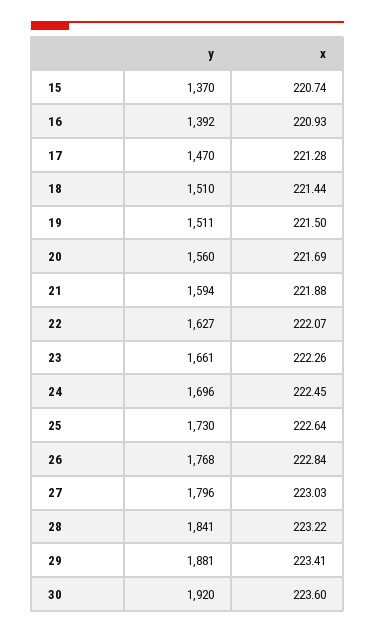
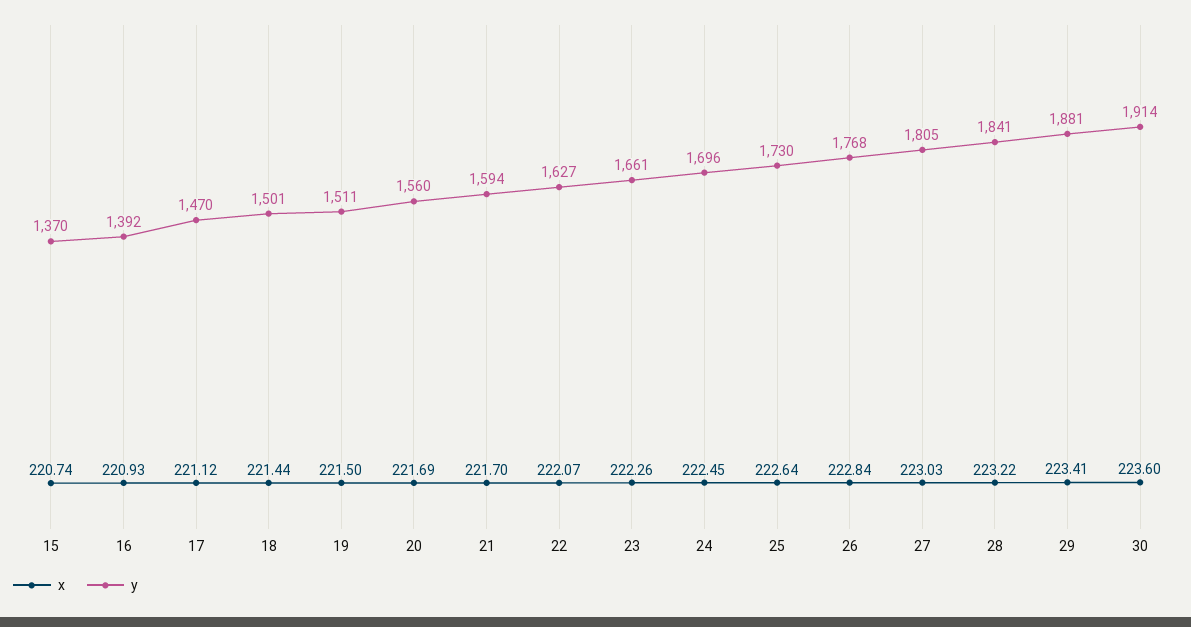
x, 17: 221.28 -> 221.12
y, 18: 1510 -> 1501
x, 21: 221.88 -> 221.7
y, 27: 1796 -> 1805
y, 30: 1920 -> 1914

